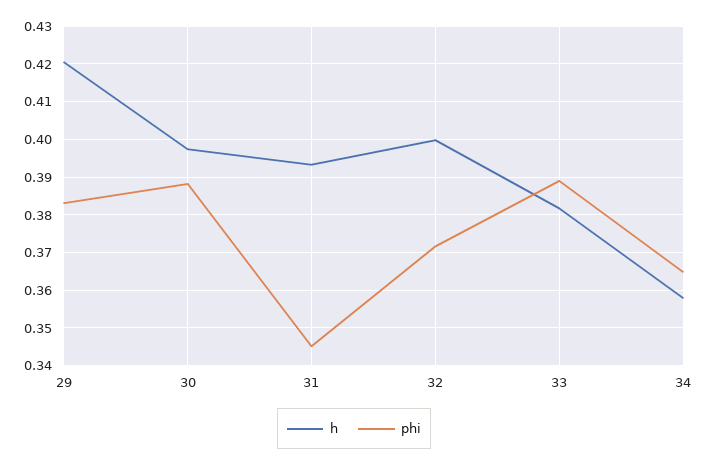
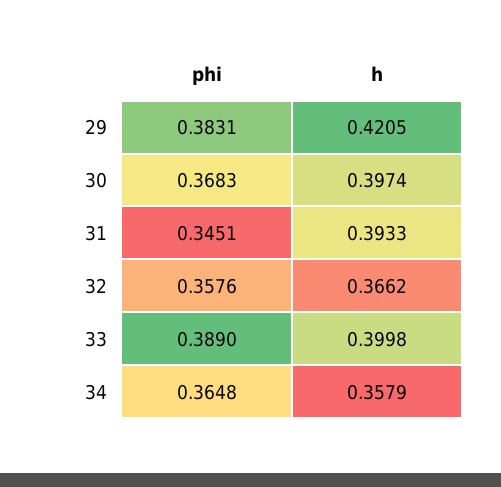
phi, 30: 0.388 -> 0.3683
h, 32: 0.4 -> 0.3662
phi, 32: 0.372 -> 0.3576
h, 33: 0.382 -> 0.3998

